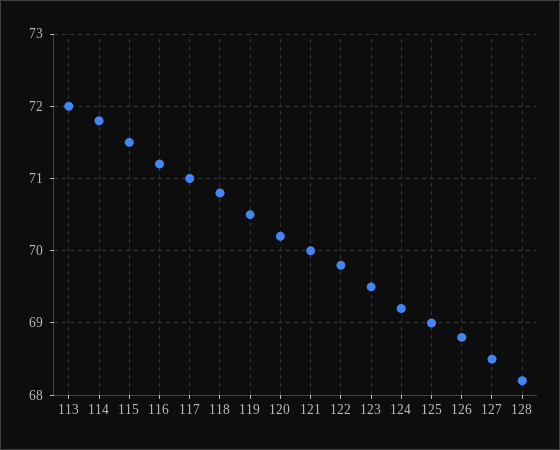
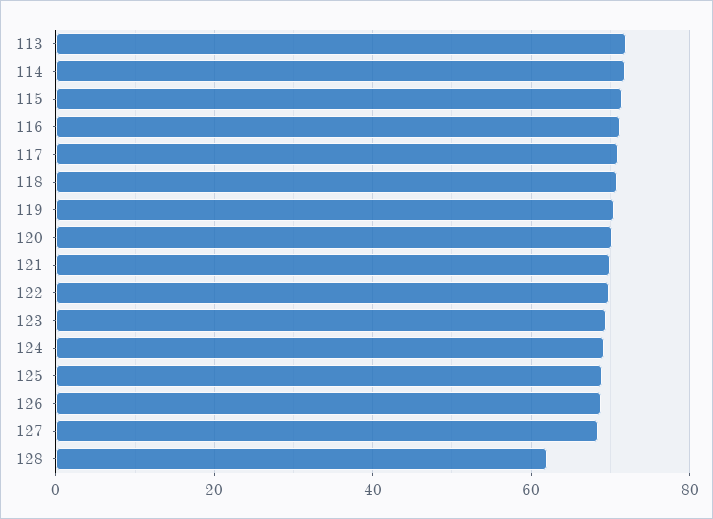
128: 68.2 -> 62

